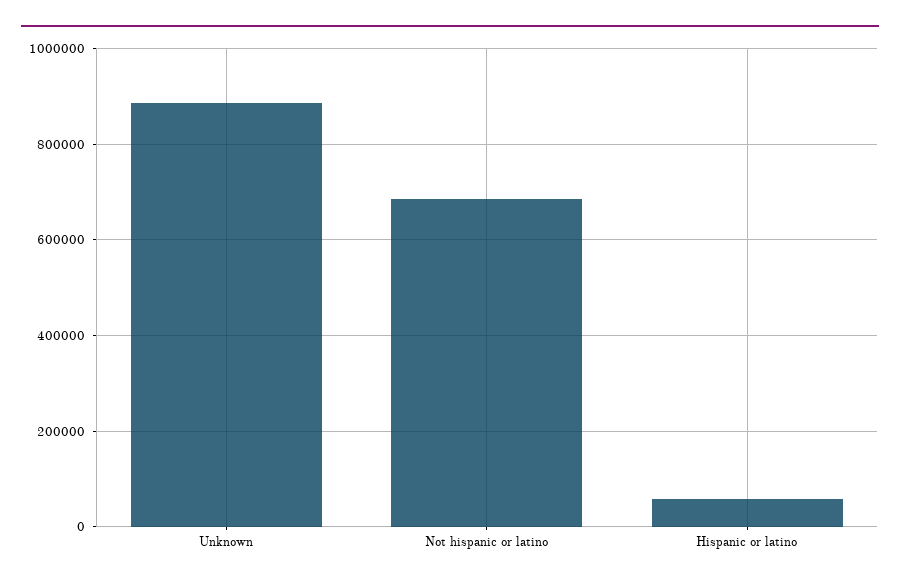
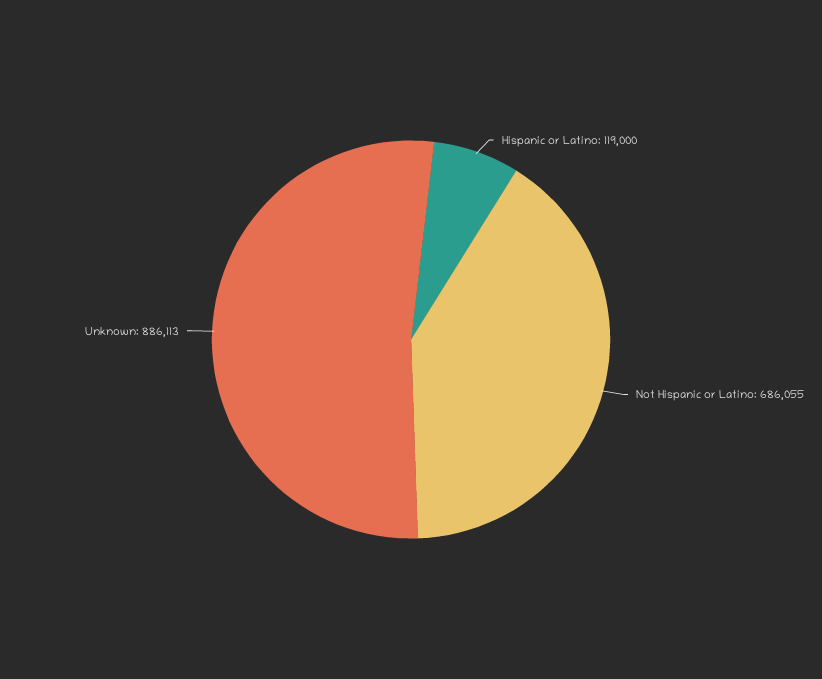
Hispanic or latino: 60000 -> 119000

